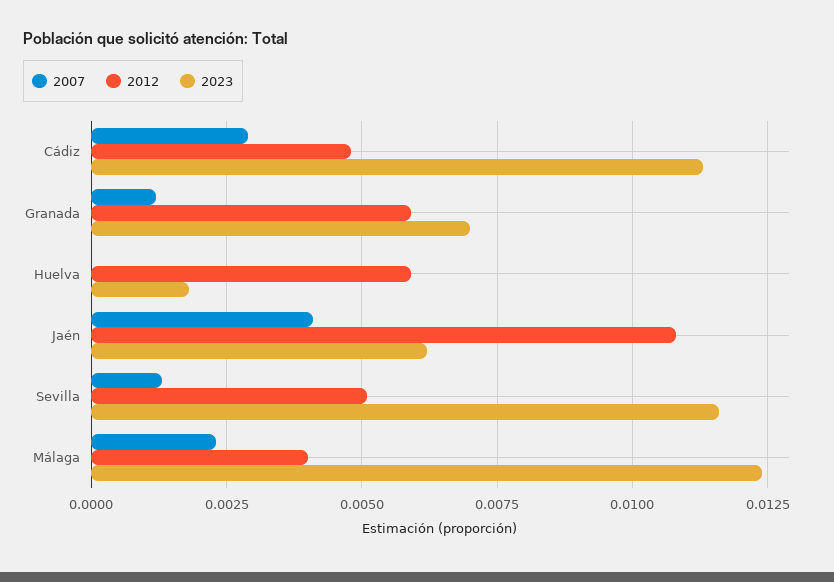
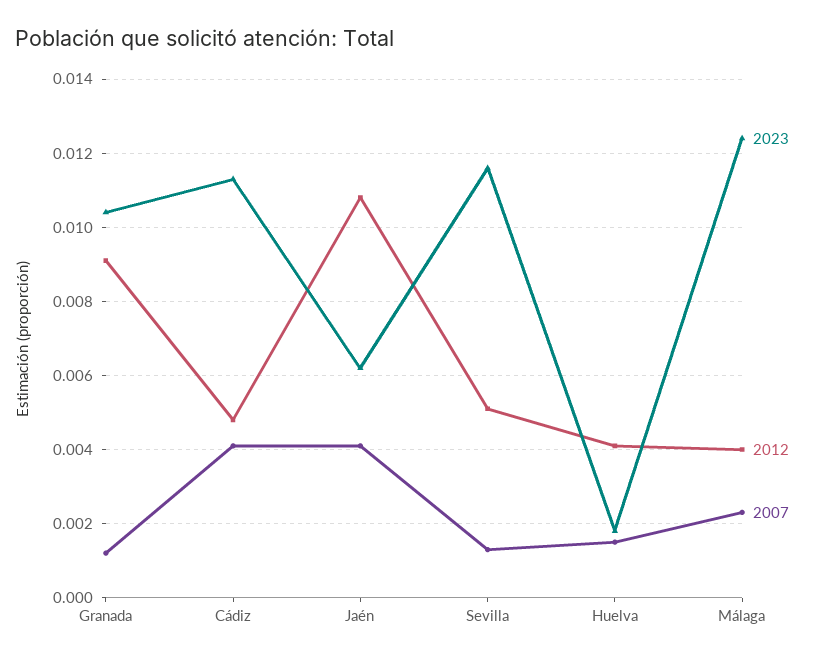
2007, Cádiz: 0.003 -> 0.004
2012, Granada: 0.006 -> 0.009
2023, Granada: 0.007 -> 0.0105
2007, Huelva: 0 -> 0.0015
2012, Huelva: 0.006 -> 0.004

